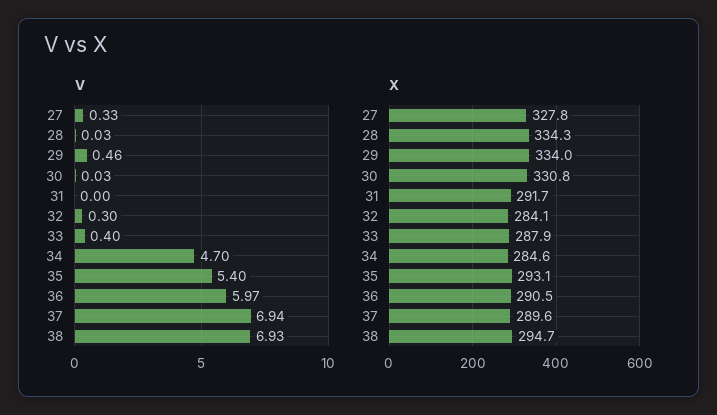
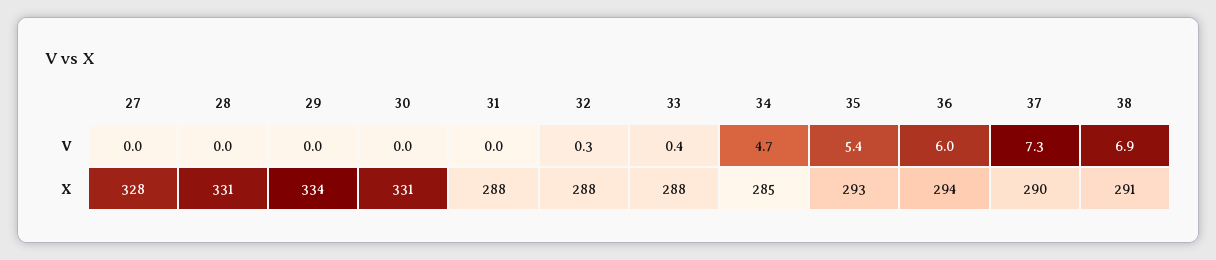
V, 27: 0.33 -> 0
V, 29: 0.46 -> 0
V, 37: 6.94 -> 7.3
X, 28: 334.3 -> 331
X, 31: 291.7 -> 288
X, 32: 284.1 -> 288
X, 36: 290.5 -> 294
X, 38: 294.7 -> 291

